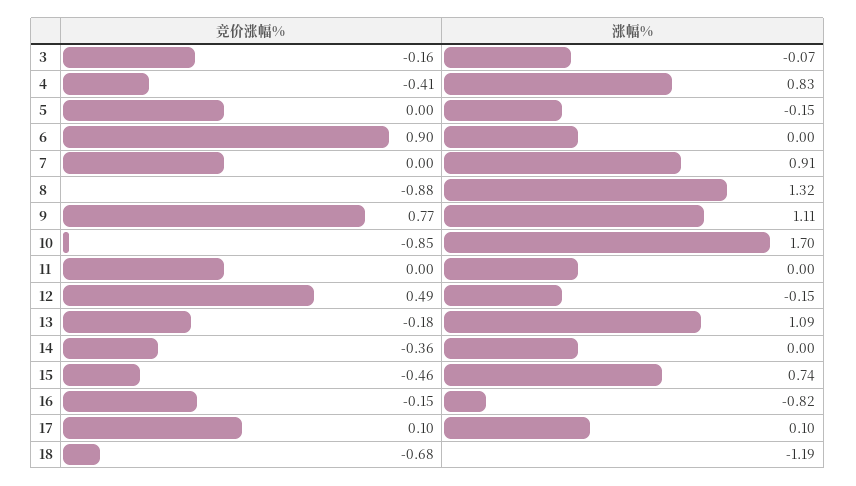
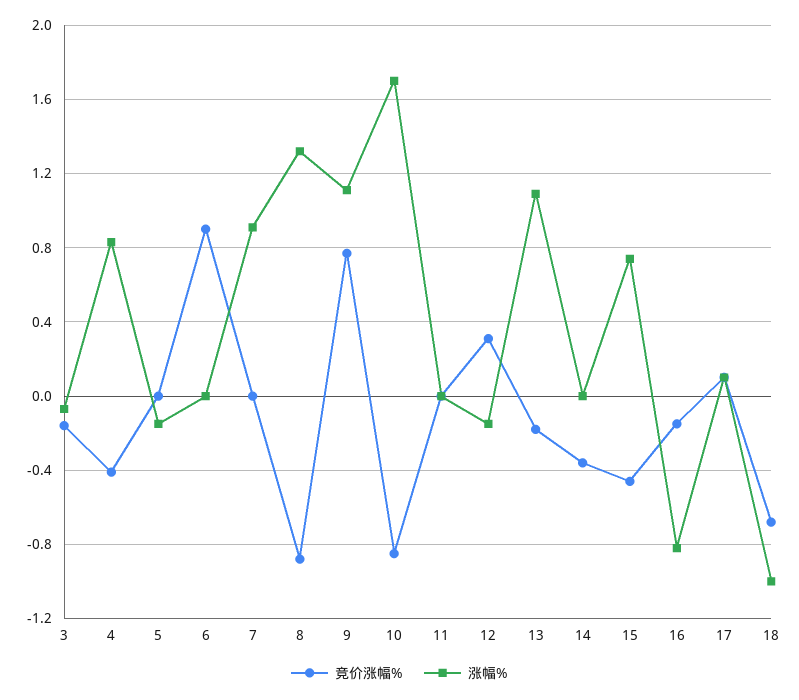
竞价涨幅%, 12: 0.49 -> 0.3
涨幅%, 18: -1.19 -> -1

